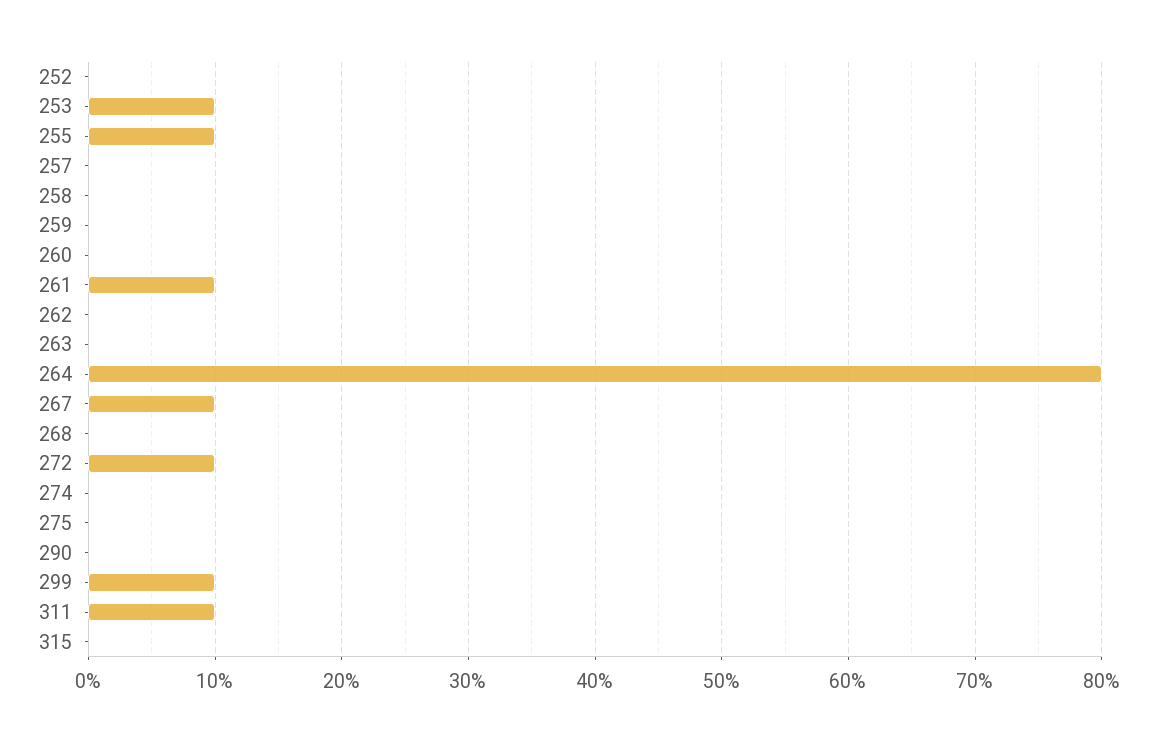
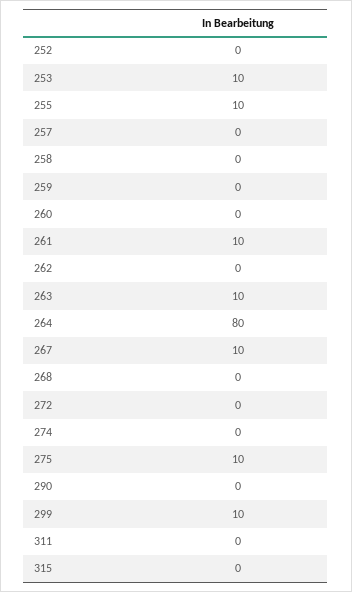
263: 0 -> 10
272: 10 -> 0
275: 0 -> 10
311: 10 -> 0

